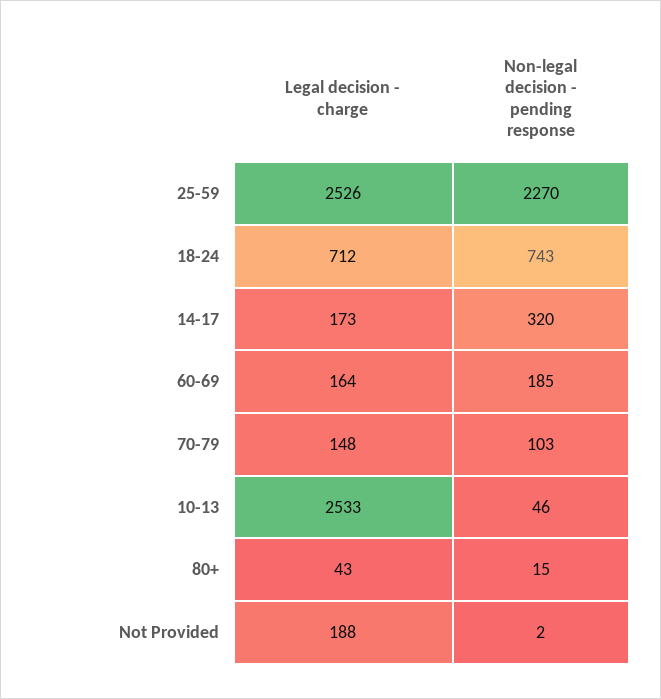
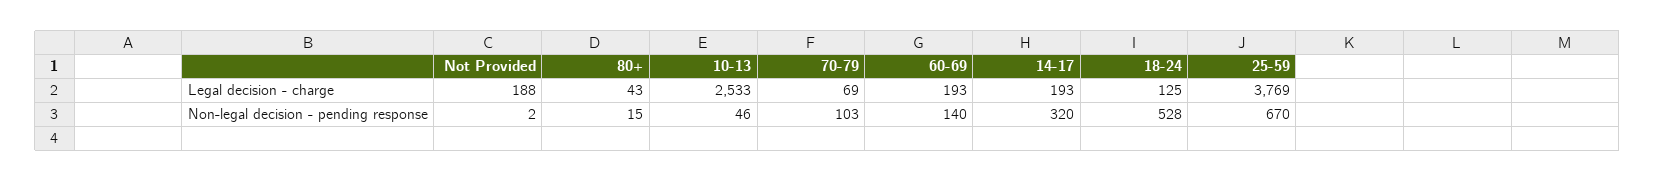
Legal decision - charge, 25-59: 2526 -> 3769
Non-legal decision - pending response, 25-59: 2270 -> 670
Legal decision - charge, 18-24: 712 -> 125
Non-legal decision - pending response, 18-24: 743 -> 528
Legal decision - charge, 14-17: 173 -> 193
Legal decision - charge, 60-69: 164 -> 193
Non-legal decision - pending response, 60-69: 185 -> 140
Legal decision - charge, 70-79: 148 -> 69

